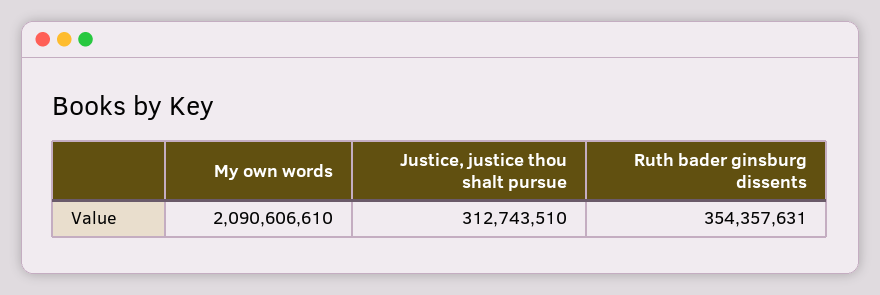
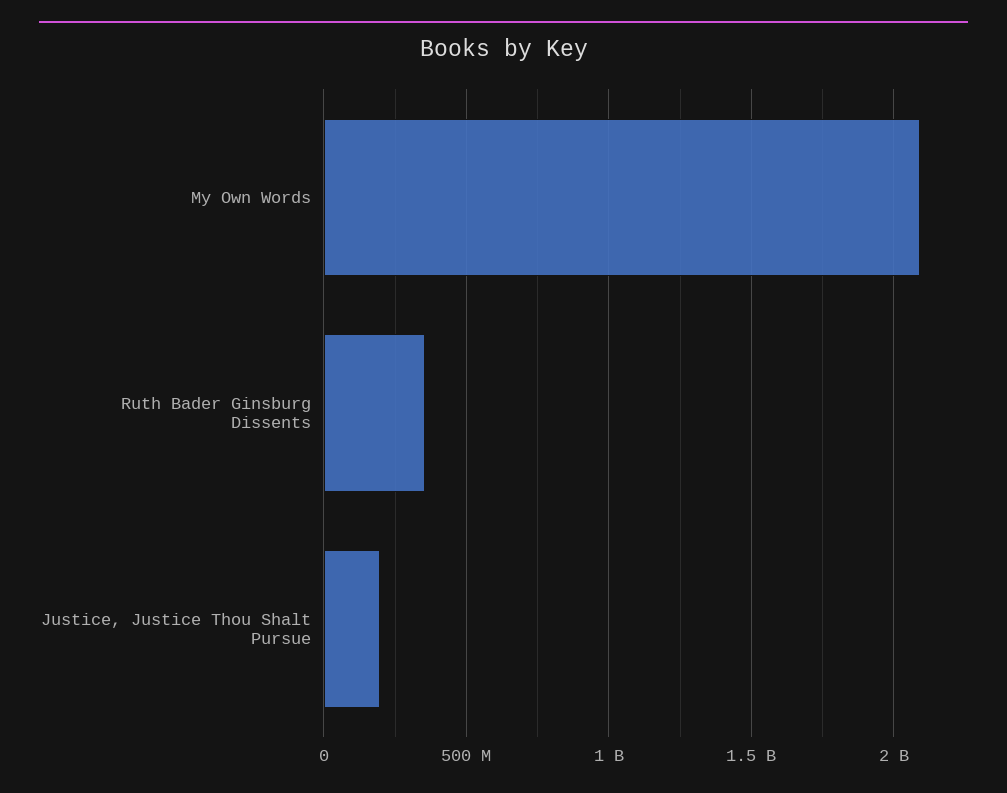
Justice, justice thou shalt pursue: 312743510 -> 200000000

